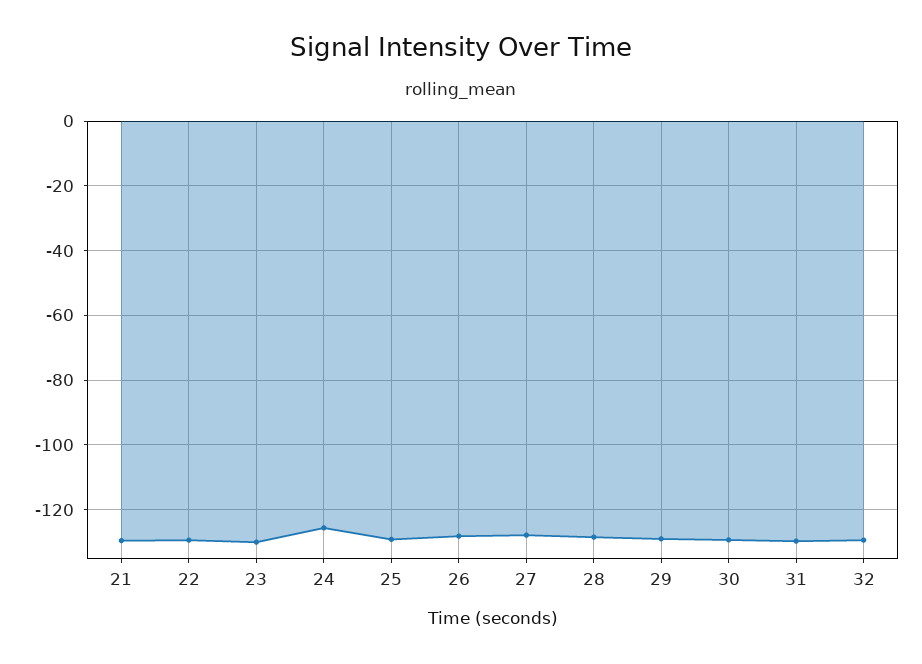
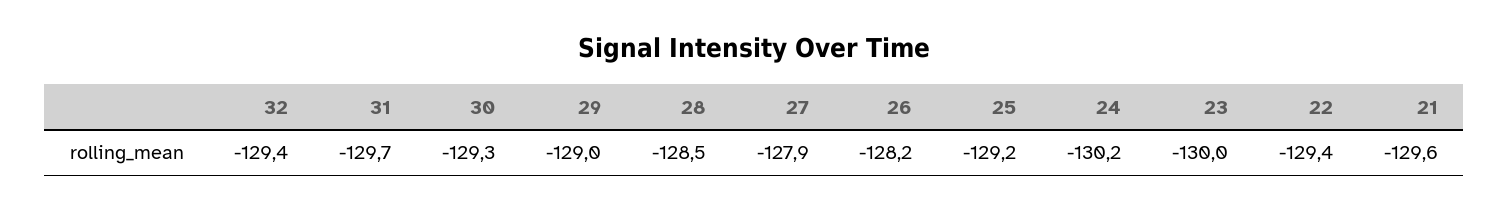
24: -126 -> -130.2

